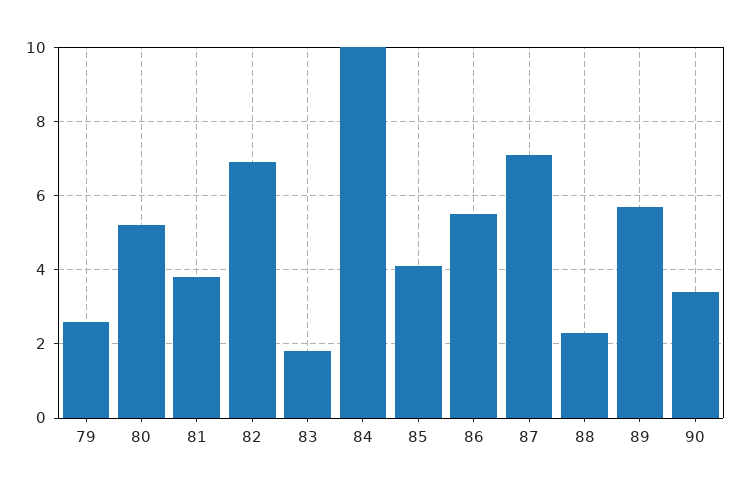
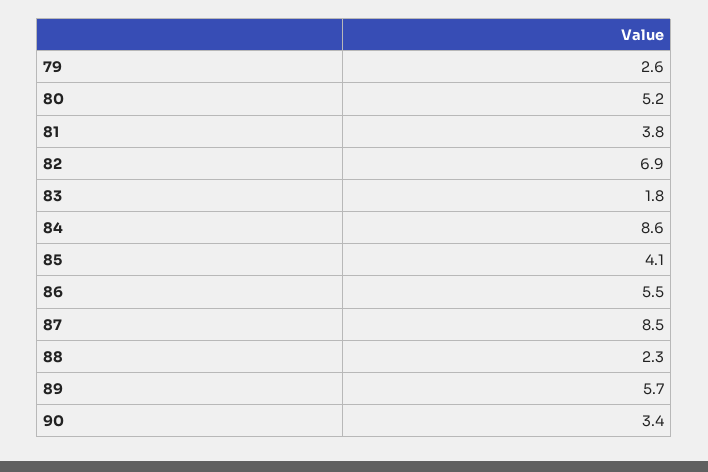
84: 10 -> 8.6
87: 7 -> 8.5

